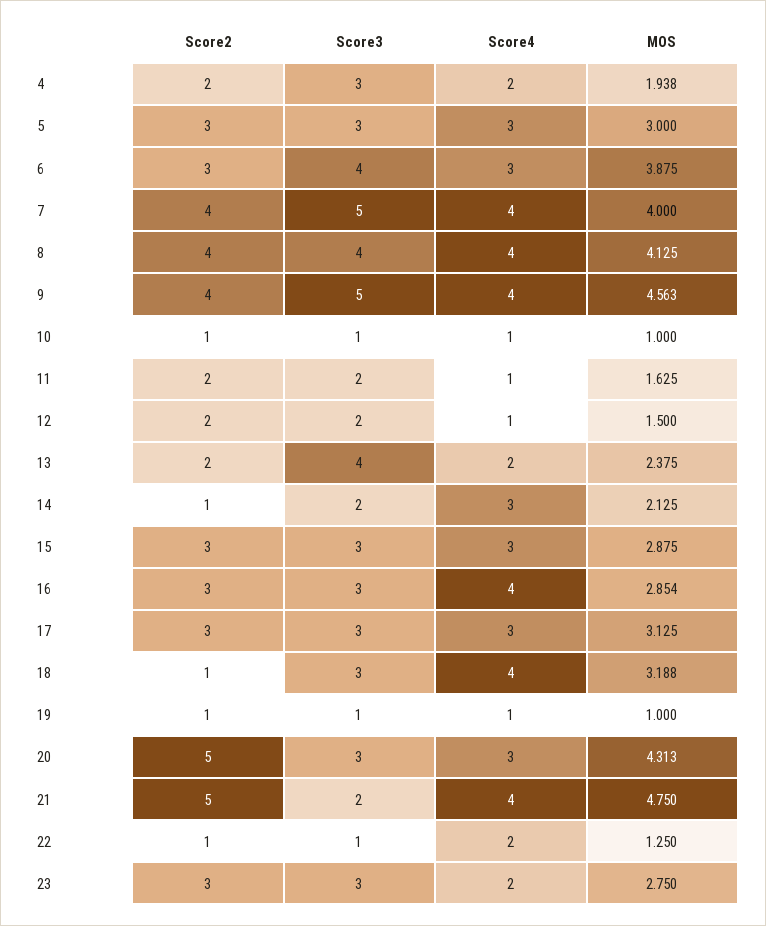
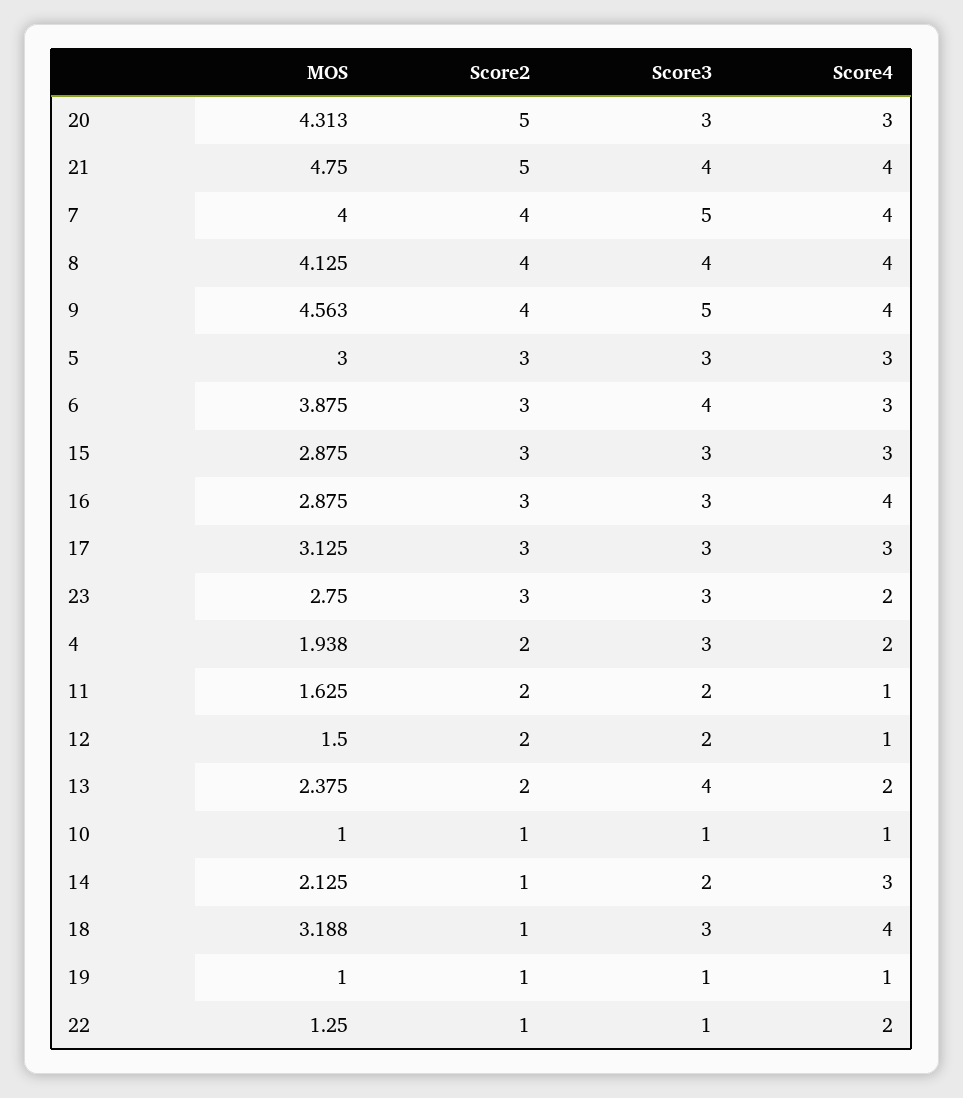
MOS, 16: 2.854 -> 2.875
Score3, 21: 2 -> 4

